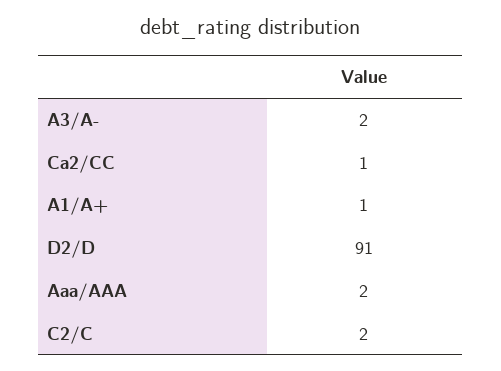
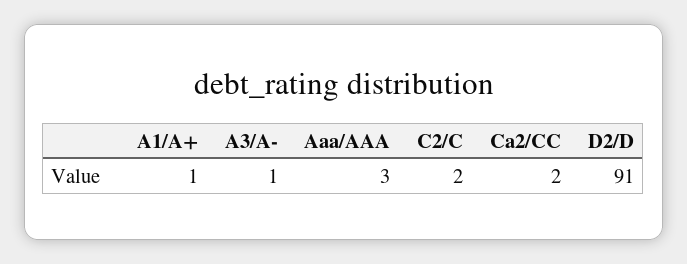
A3/A-: 2 -> 1
Ca2/CC: 1 -> 2
Aaa/AAA: 2 -> 3

